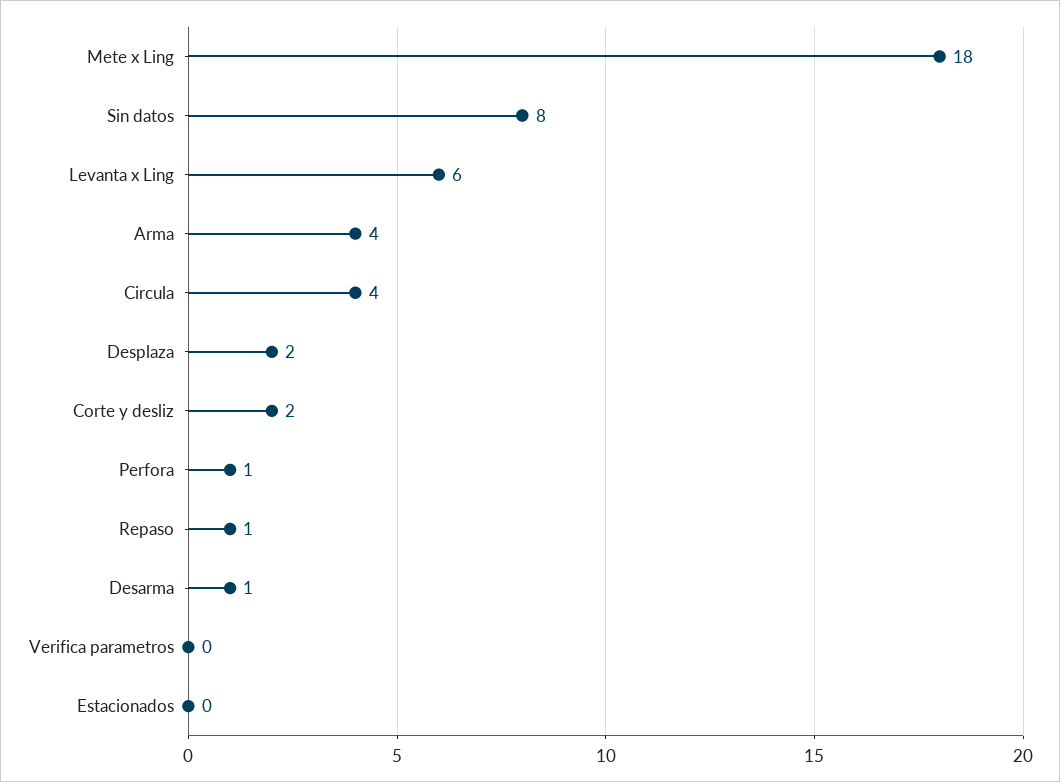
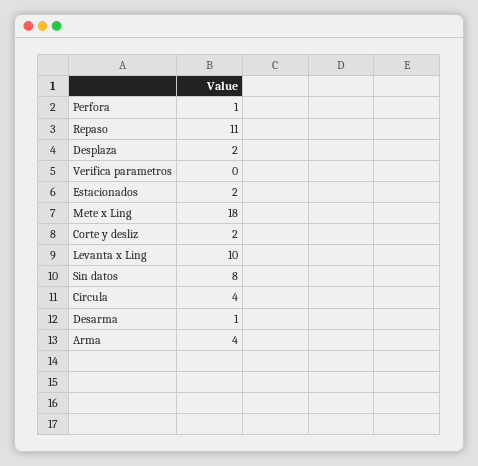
Levanta x Ling: 6 -> 10
Repaso: 1 -> 11
Estacionados: 0 -> 2

